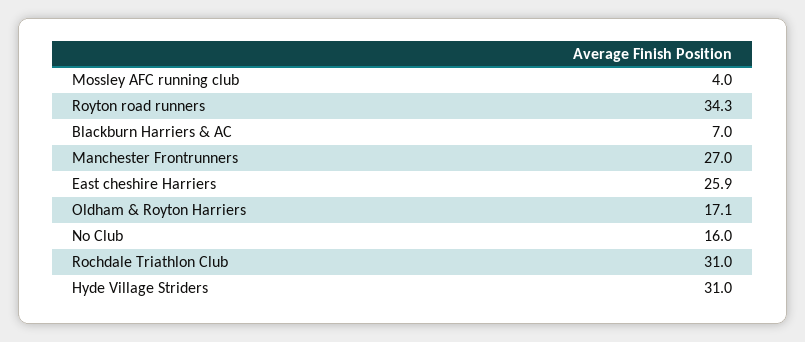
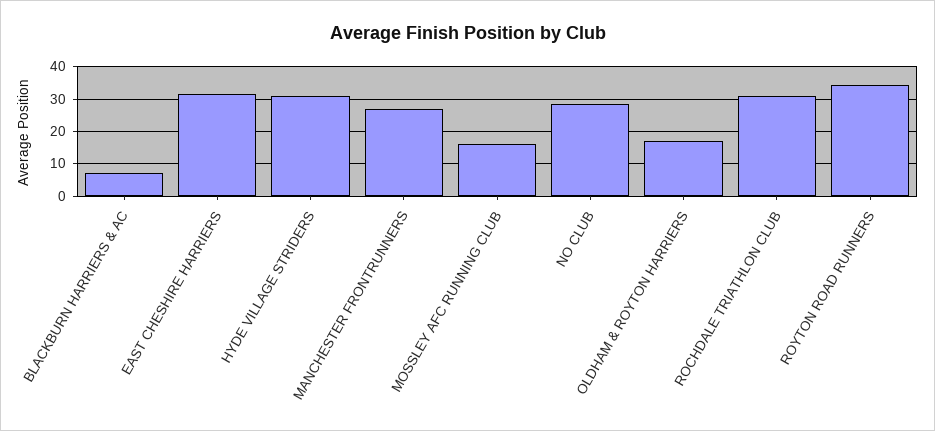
Mossley AFC running club: 4 -> 16
East cheshire Harriers: 25.9 -> 32
No Club: 16 -> 28

